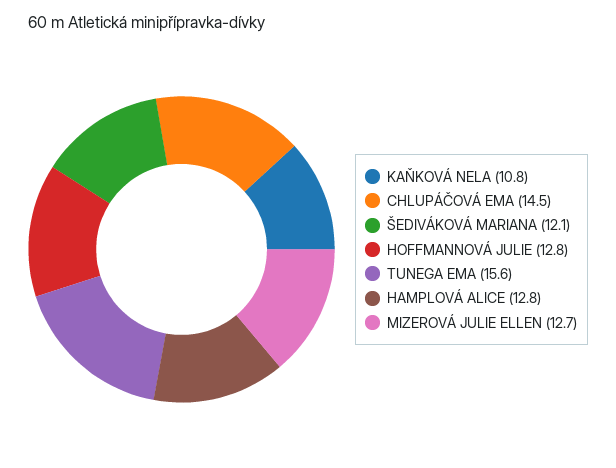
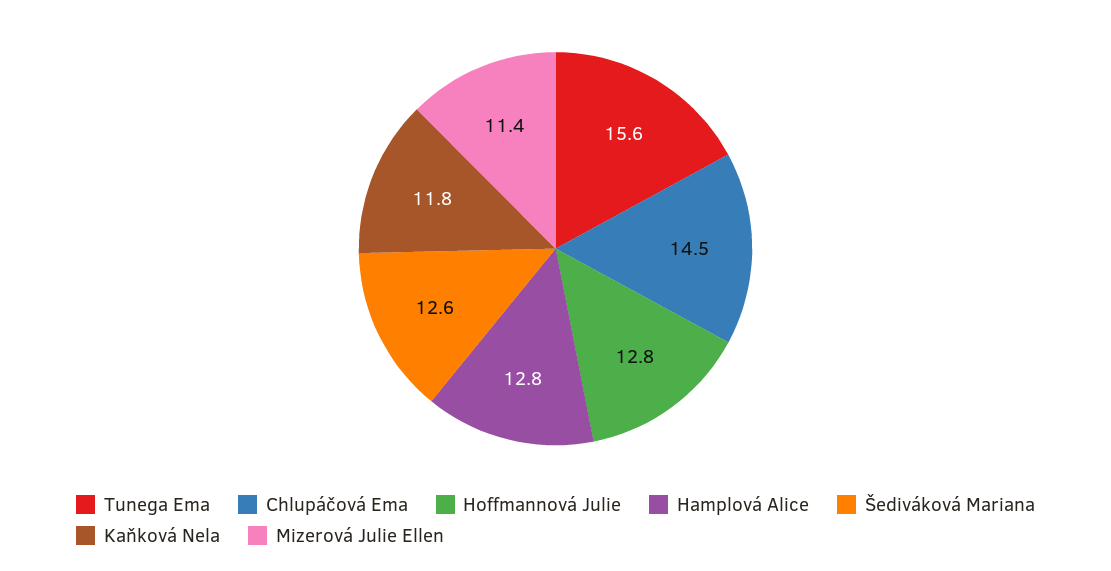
KAŇKOVÁ NELA: 10.8 -> 11.8
ŠEDIVÁKOVÁ MARIANA: 12.1 -> 12.6
MIZEROVÁ JULIE ELLEN: 12.7 -> 11.4

